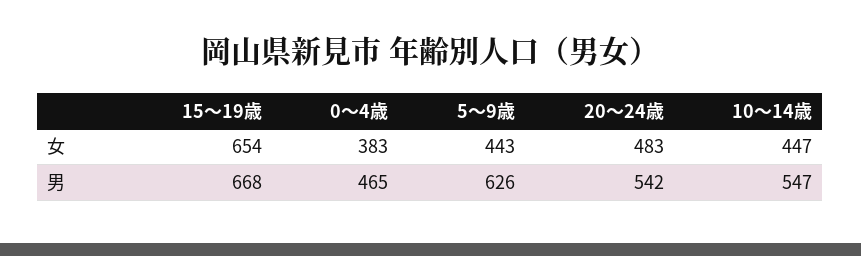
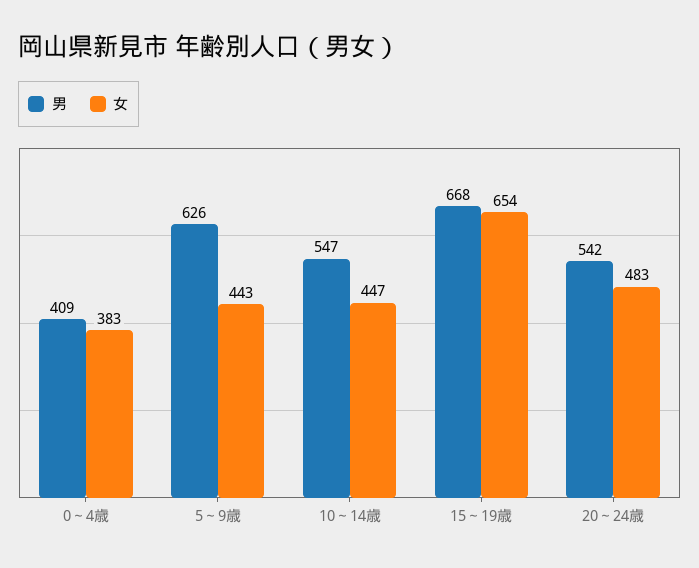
男, 0～4歳: 465 -> 409

